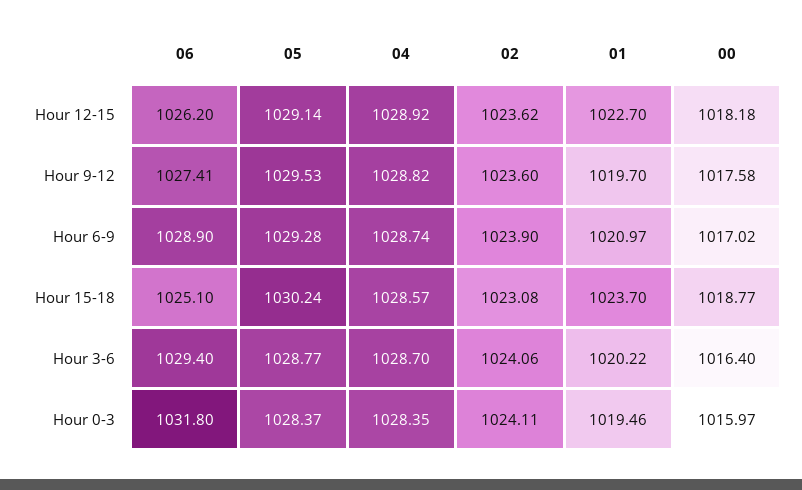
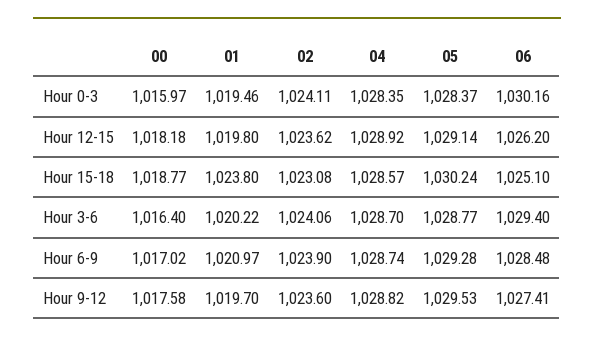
01, Hour 12-15: 1022.7 -> 1019.8
06, Hour 6-9: 1028.9 -> 1028.48
01, Hour 15-18: 1023.7 -> 1023.8
06, Hour 0-3: 1031.8 -> 1030.16

